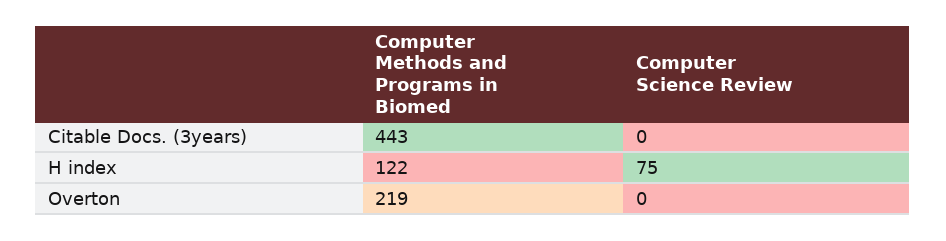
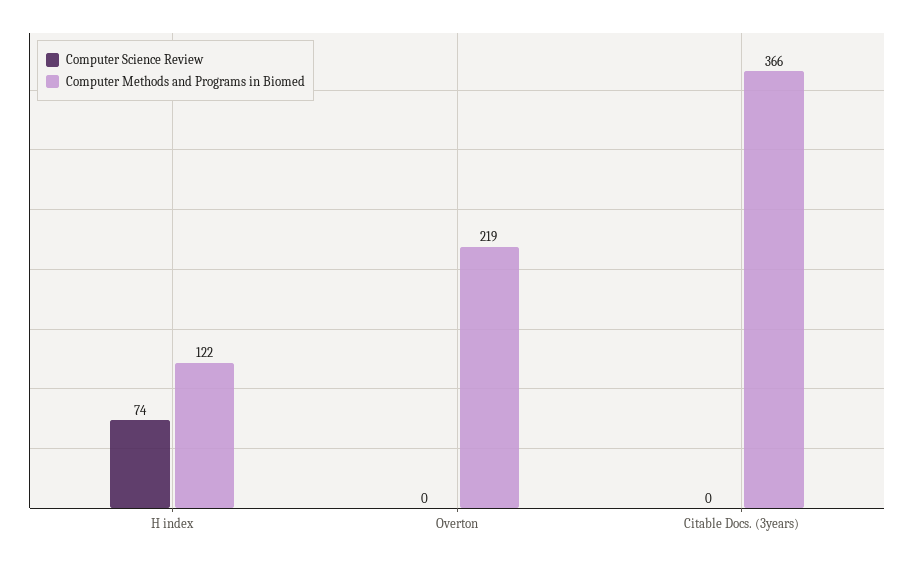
Computer Methods and Programs in Biomed, Citable Docs. (3years): 443 -> 366
Computer Science Review, H index: 75 -> 74

